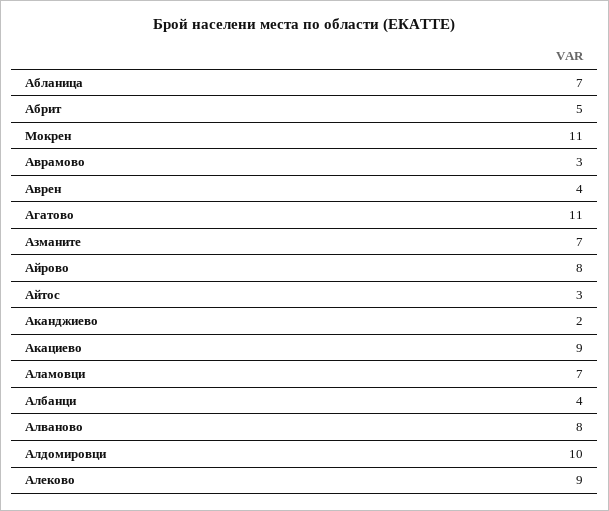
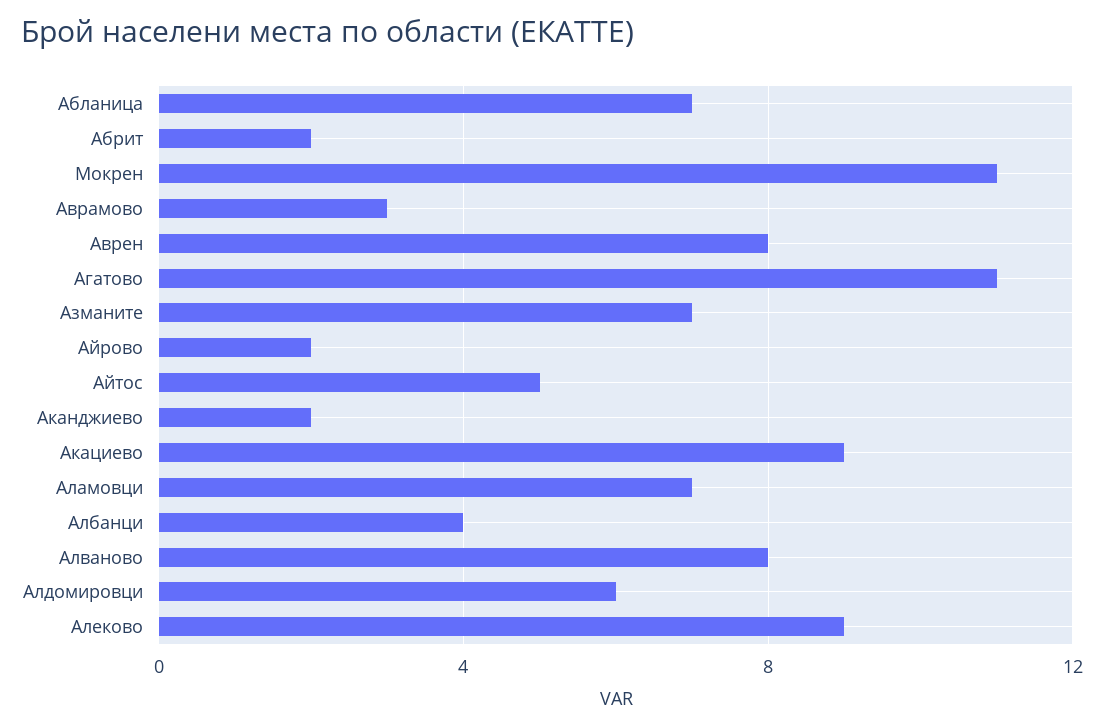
Абрит: 5 -> 2
Аврен: 4 -> 8
Айрово: 8 -> 2
Айтос: 3 -> 5
Алдомировци: 10 -> 6

